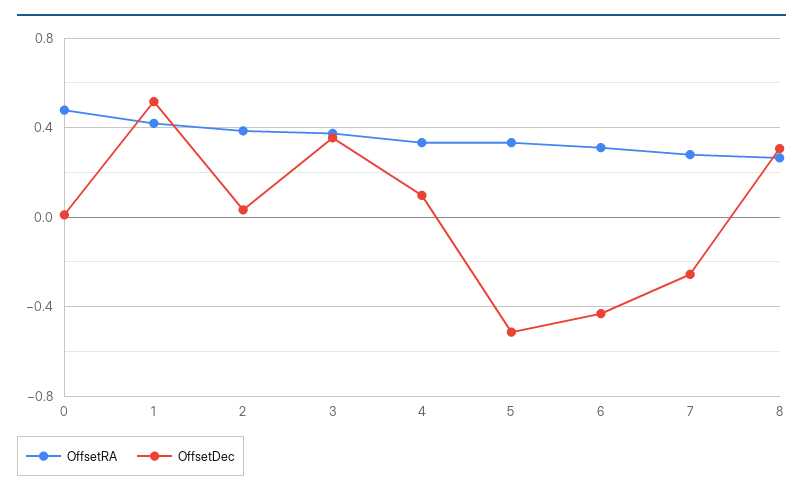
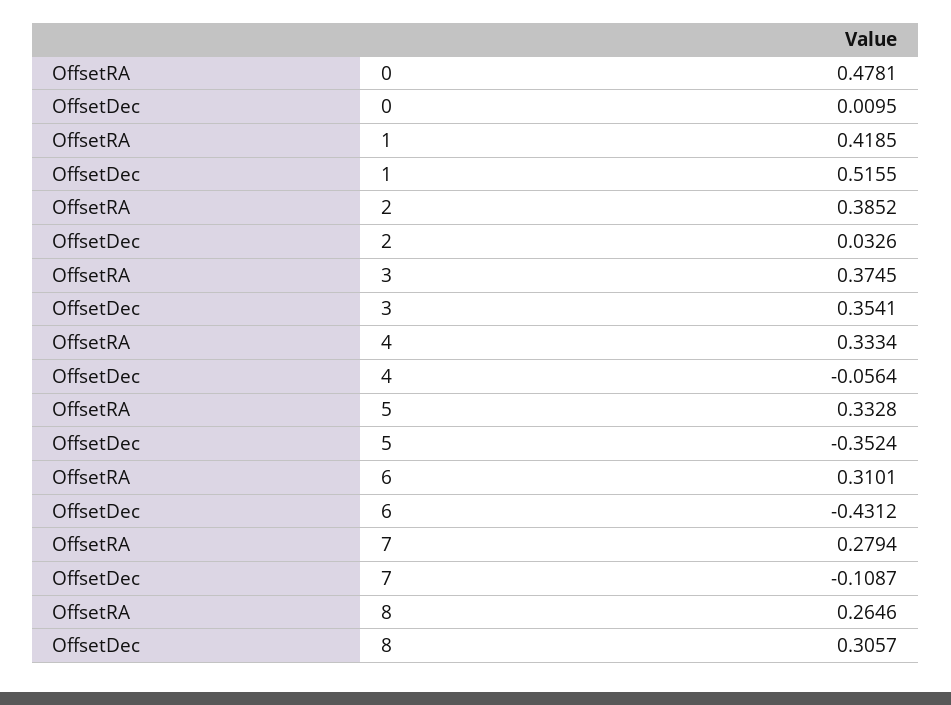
OffsetDec, 4: 0.1 -> -0.0564
OffsetDec, 5: -0.5 -> -0.3524
OffsetDec, 7: -0.25 -> -0.1087

